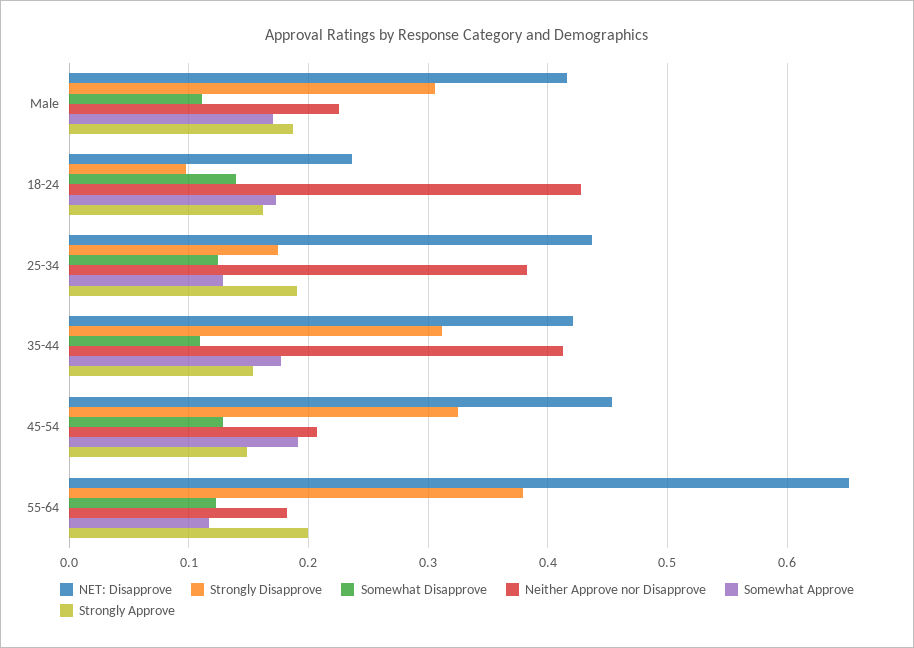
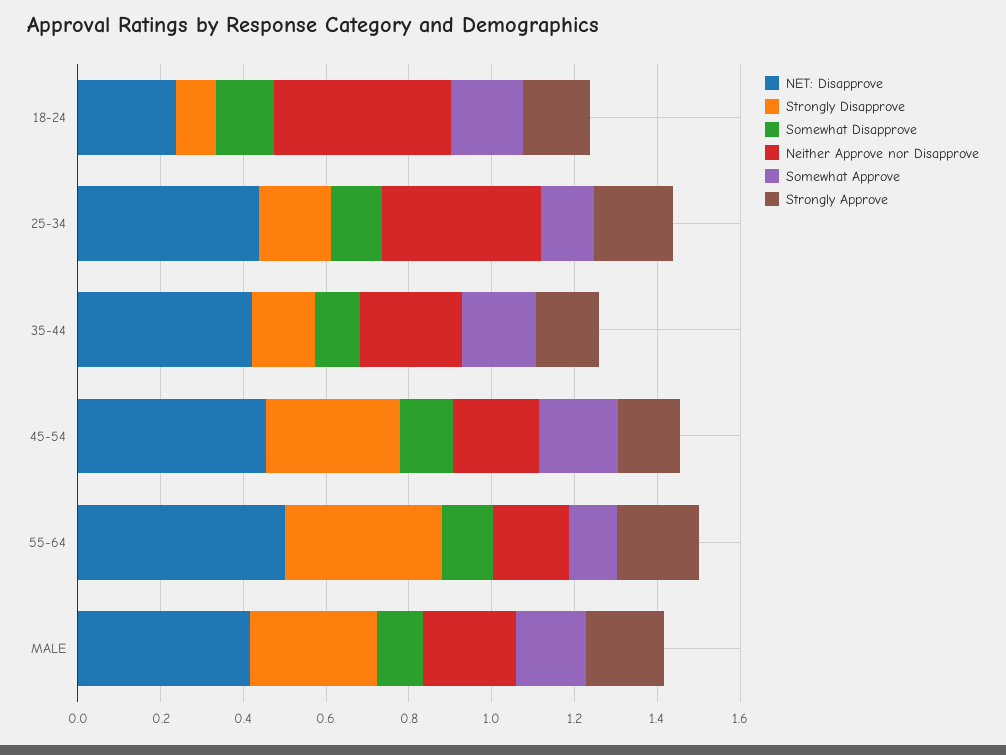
Strongly Disapprove, 35-44: 0.31 -> 0.15
Neither Approve nor Disapprove, 35-44: 0.41 -> 0.25
NET: Disapprove, 55-64: 0.65 -> 0.5

